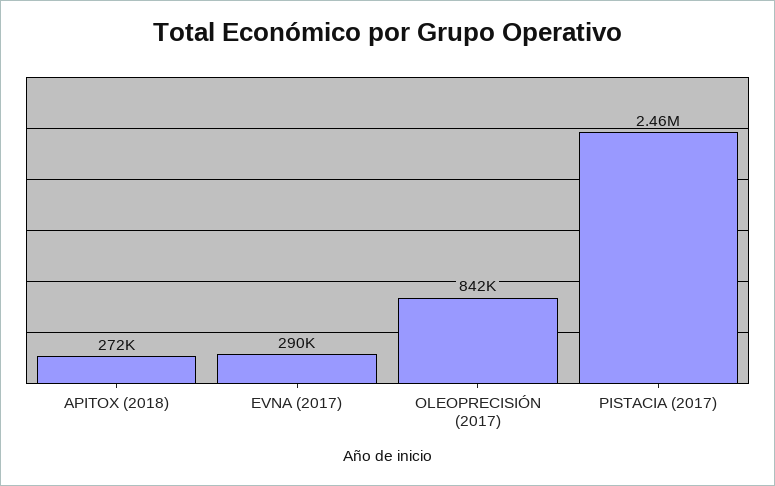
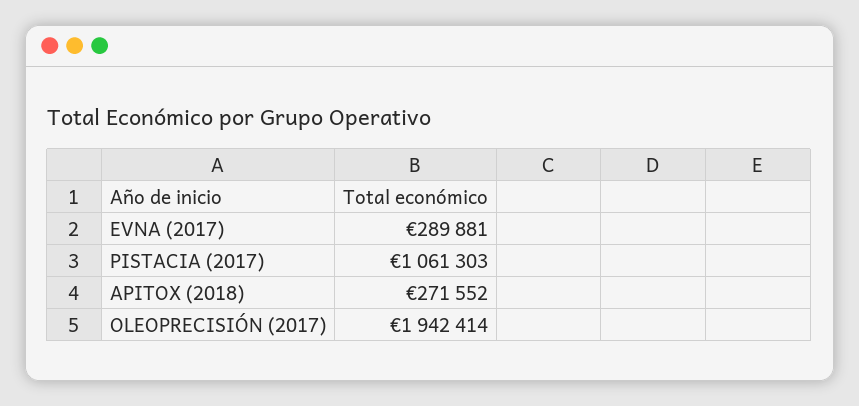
OLEOPRECISIÓN (2017): 842000 -> 1942414
PISTACIA (2017): 2460000 -> 1061303

